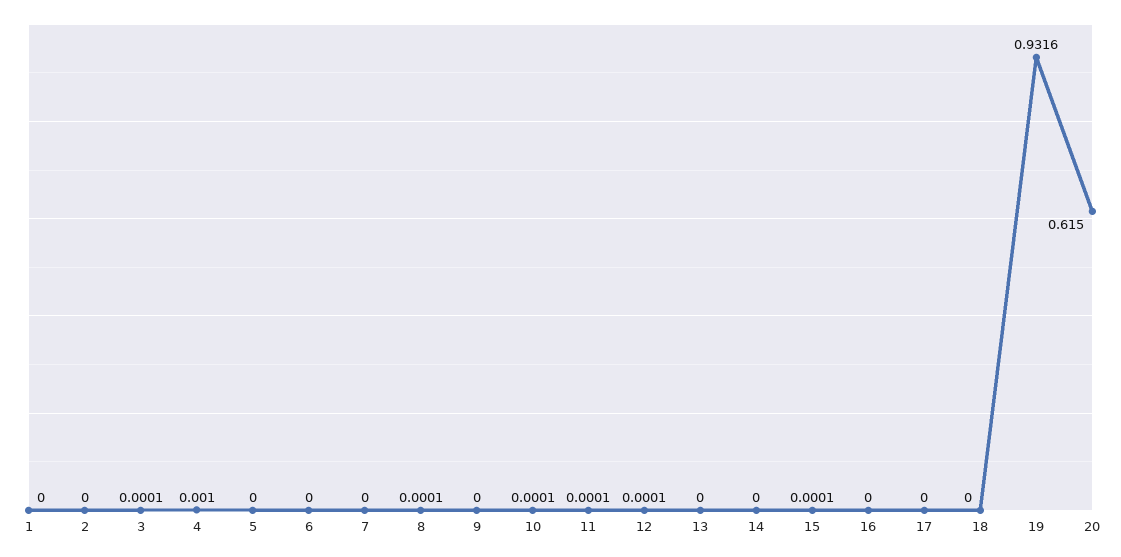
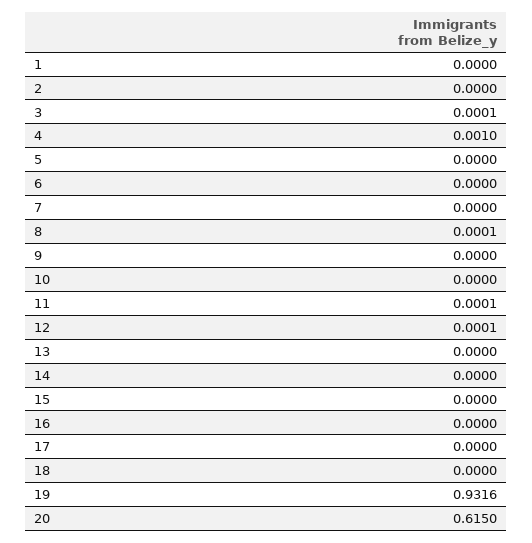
10: 0.0001 -> 0
15: 0.0001 -> 0

